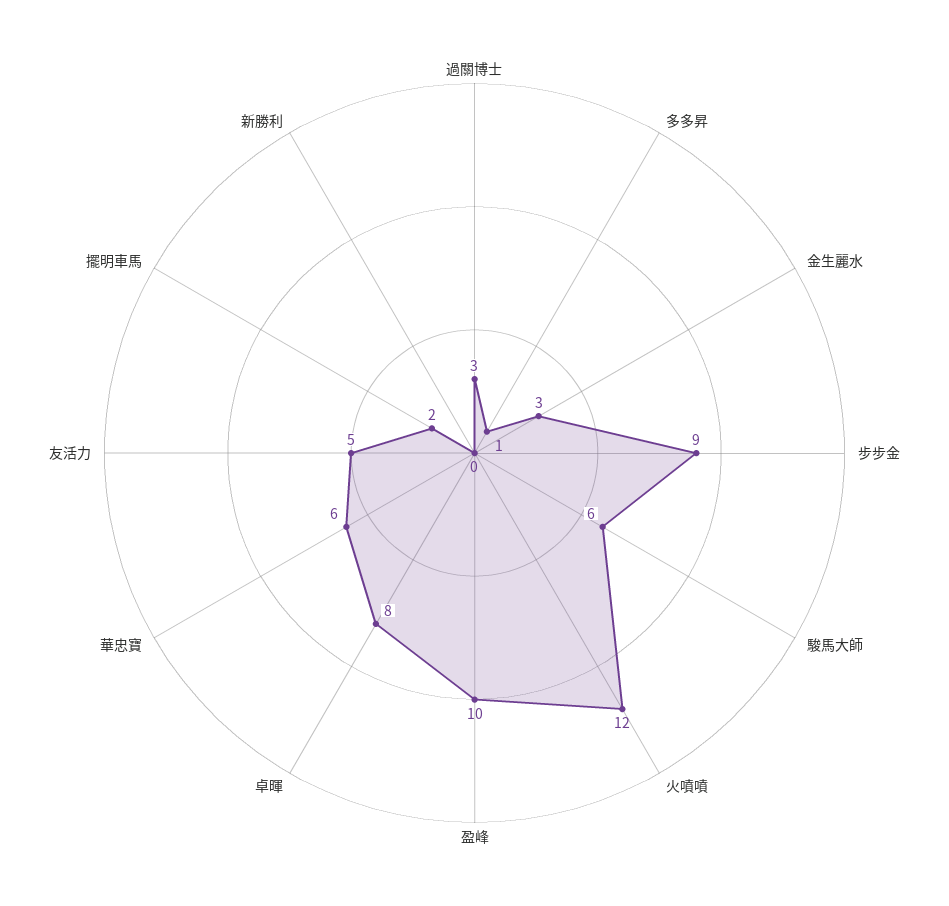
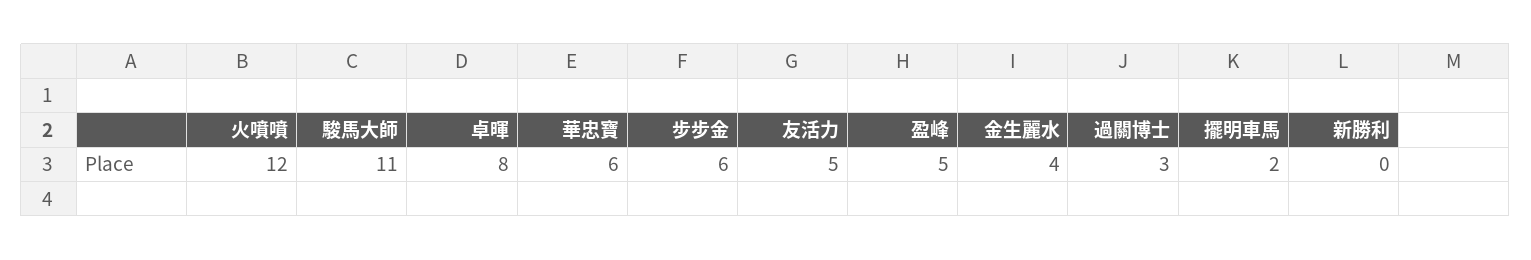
多多昇: 1 -> none
金生麗水: 3 -> 4
步步金: 9 -> 6
駿馬大師: 6 -> 11
盈峰: 10 -> 5

